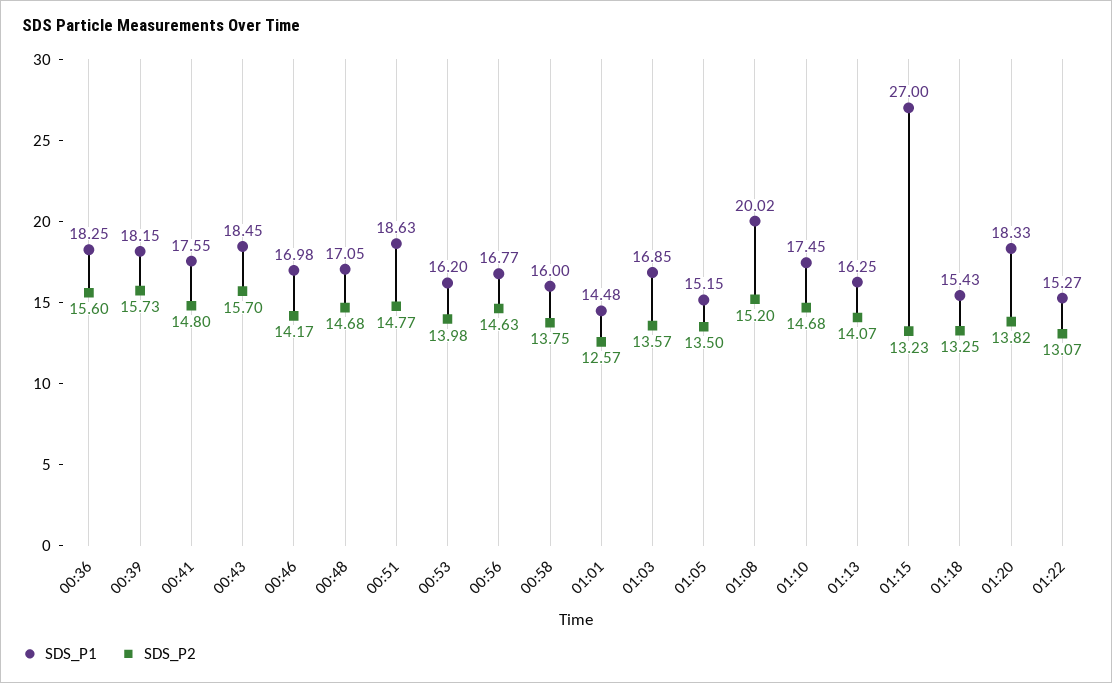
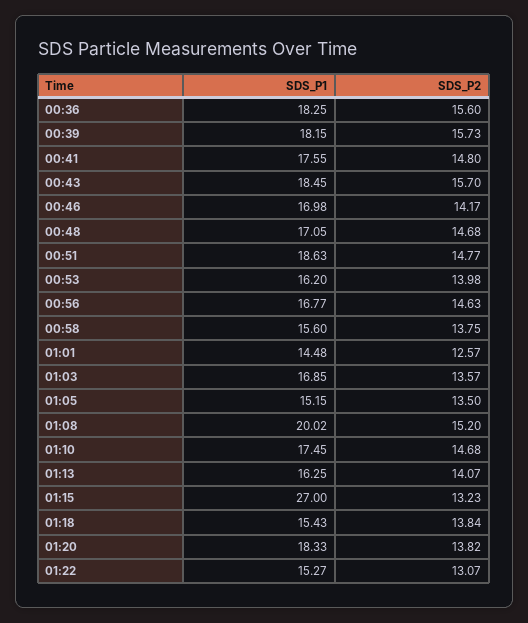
SDS_P1, 00:58: 16 -> 15.6
SDS_P2, 01:18: 13.25 -> 13.84

